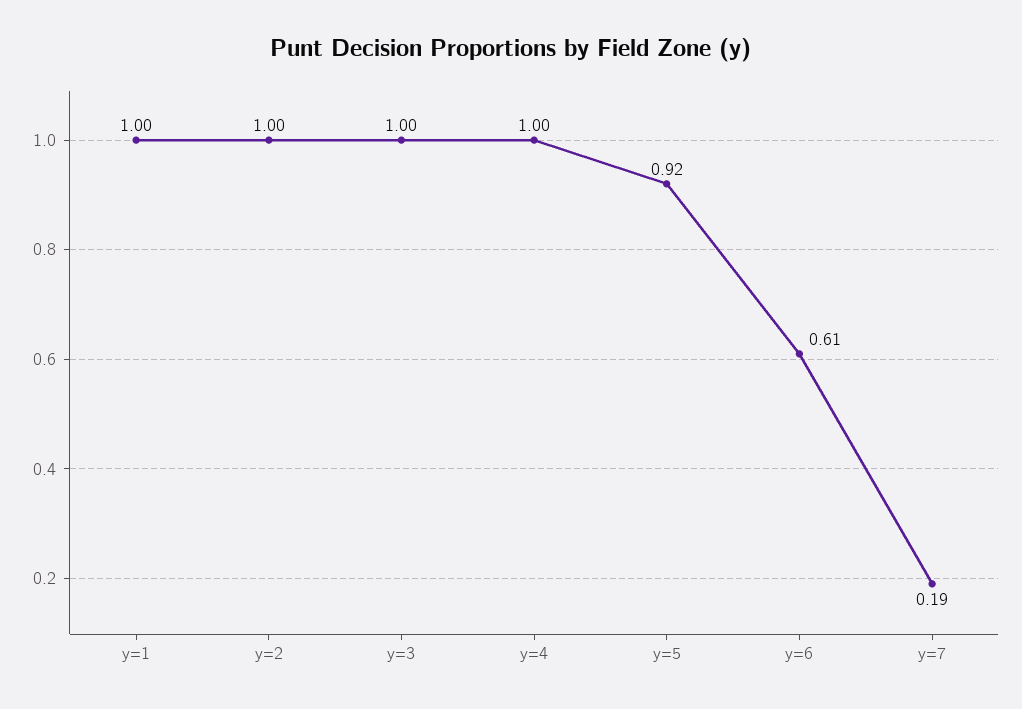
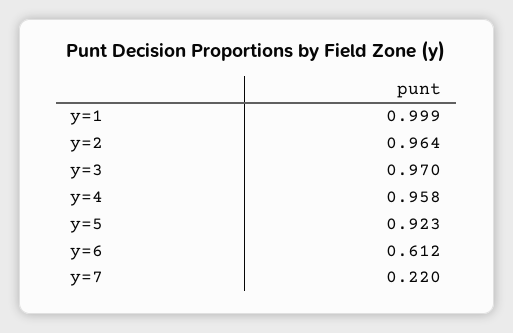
y=2: 1 -> 0.964
y=3: 1 -> 0.97
y=4: 1 -> 0.958
y=7: 0.19 -> 0.22

